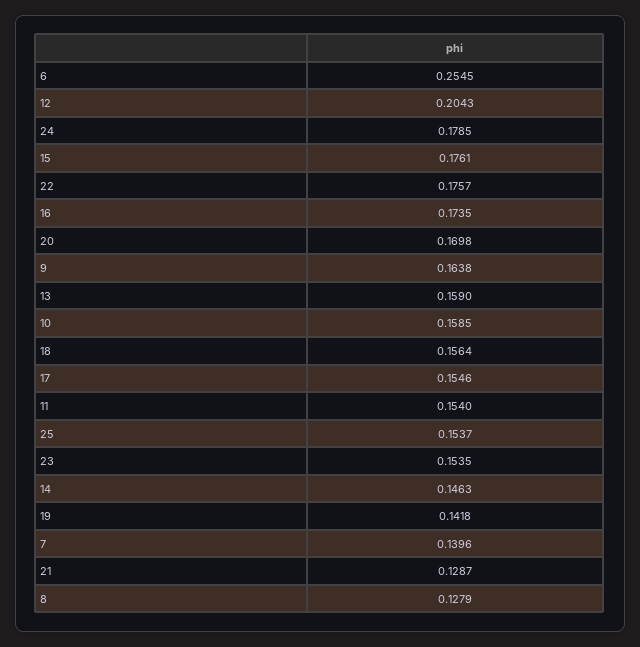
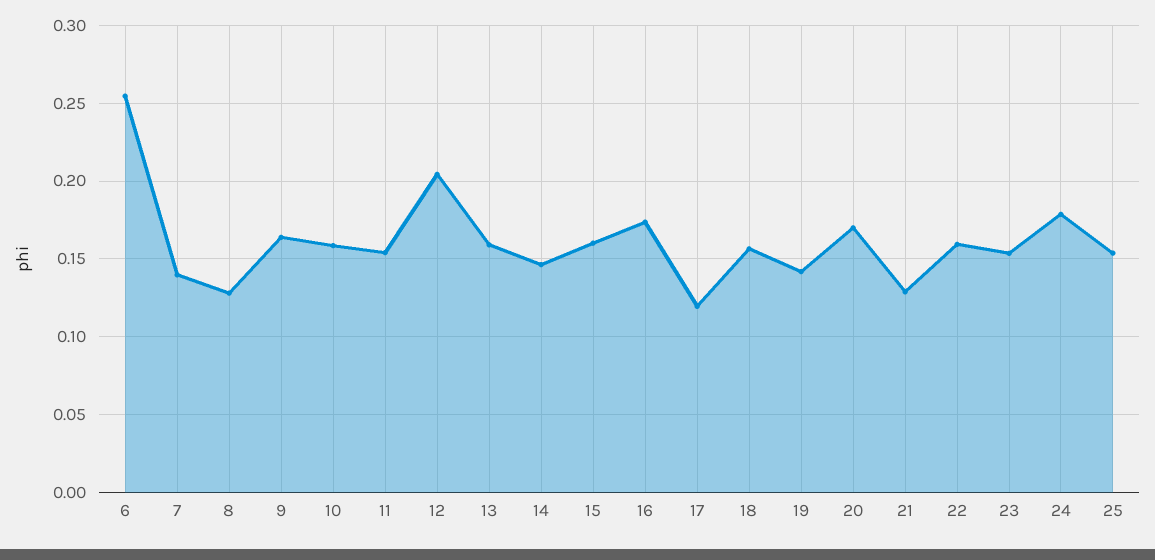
15: 0.1761 -> 0.16
22: 0.1757 -> 0.16
17: 0.1546 -> 0.12

